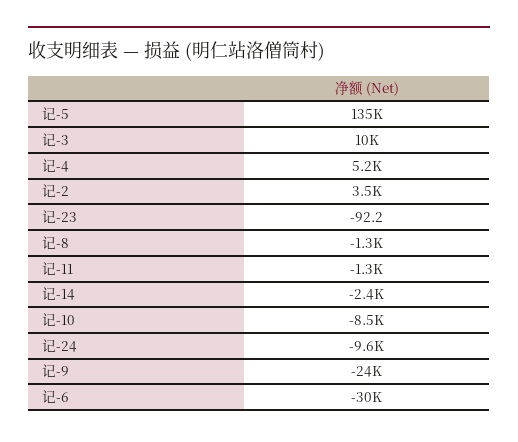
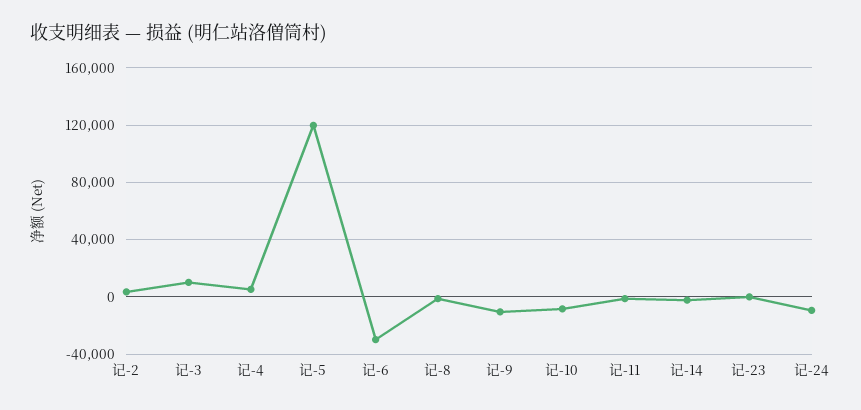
记-5: 135000 -> 120000
记-9: -24000 -> -10000

